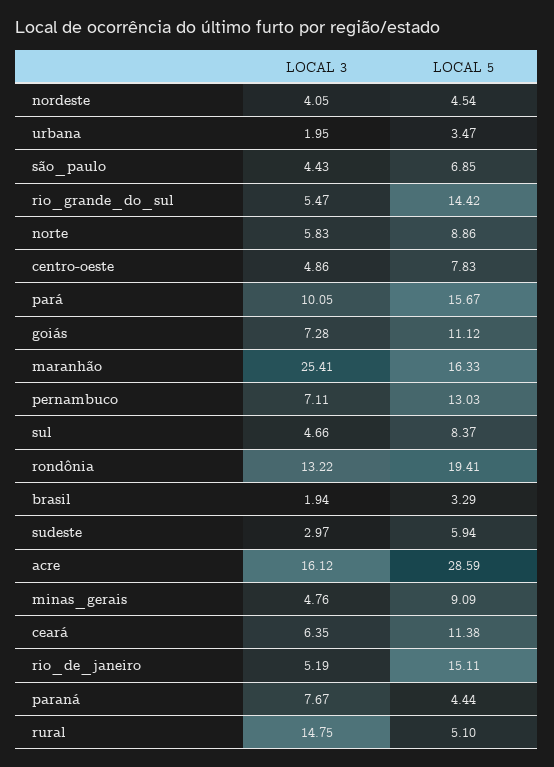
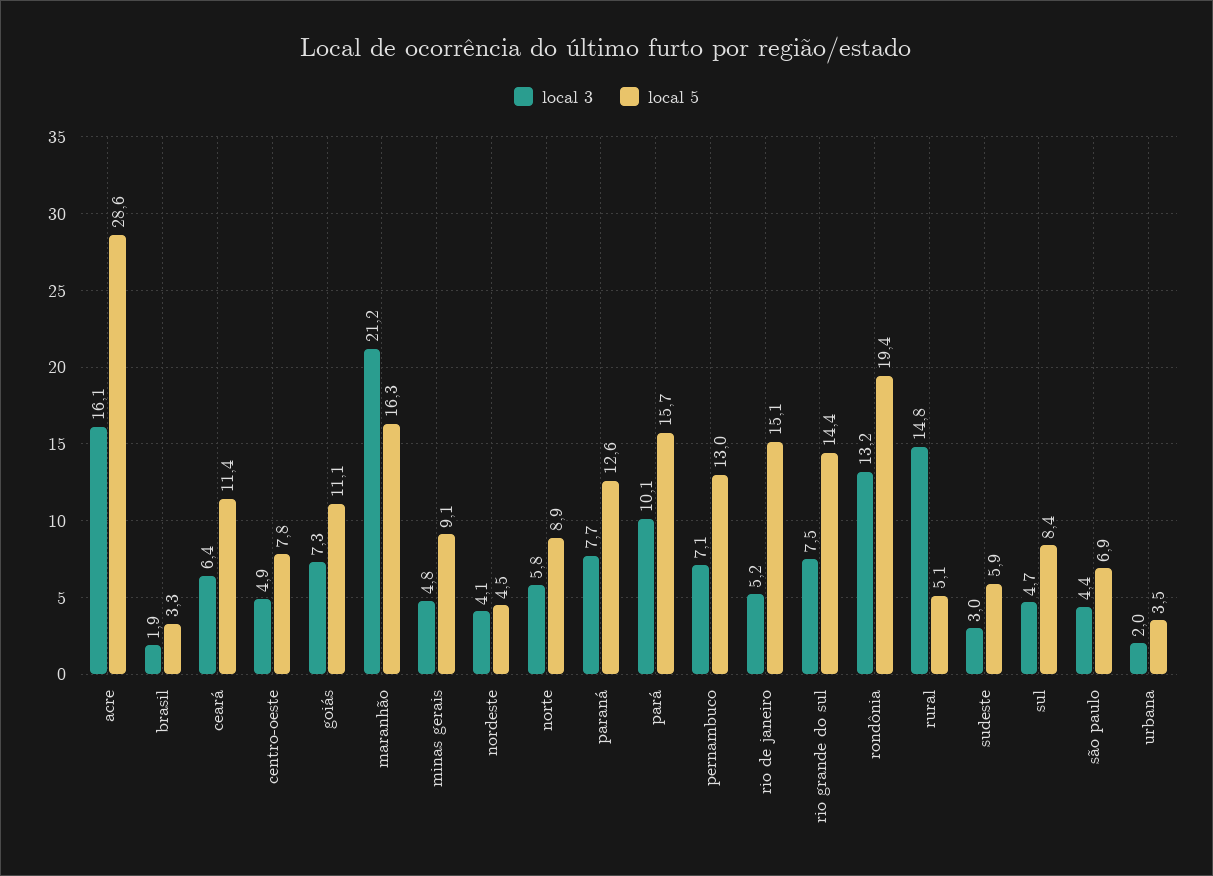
LOCAL 3, rio_grande_do_sul: 5.47 -> 7.5
LOCAL 3, maranhão: 25.41 -> 21.2
LOCAL 5, paraná: 4.44 -> 12.6

